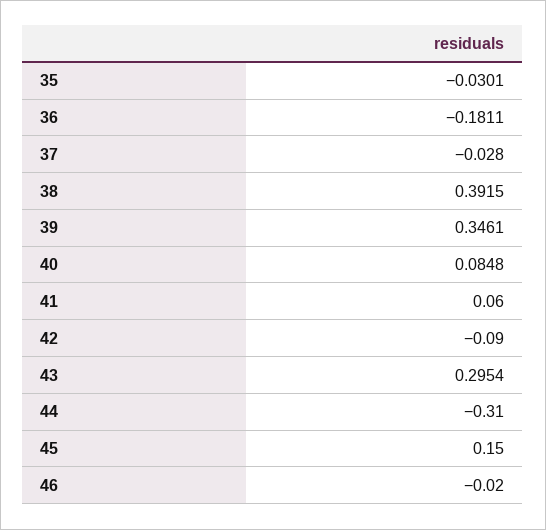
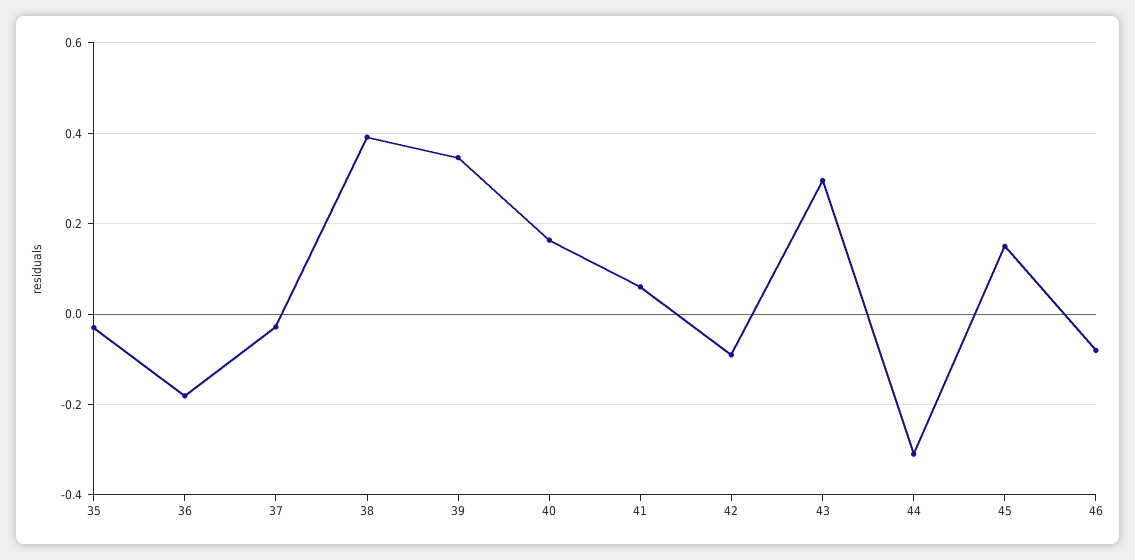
40: 0.0848 -> 0.16
46: -0.02 -> -0.08

